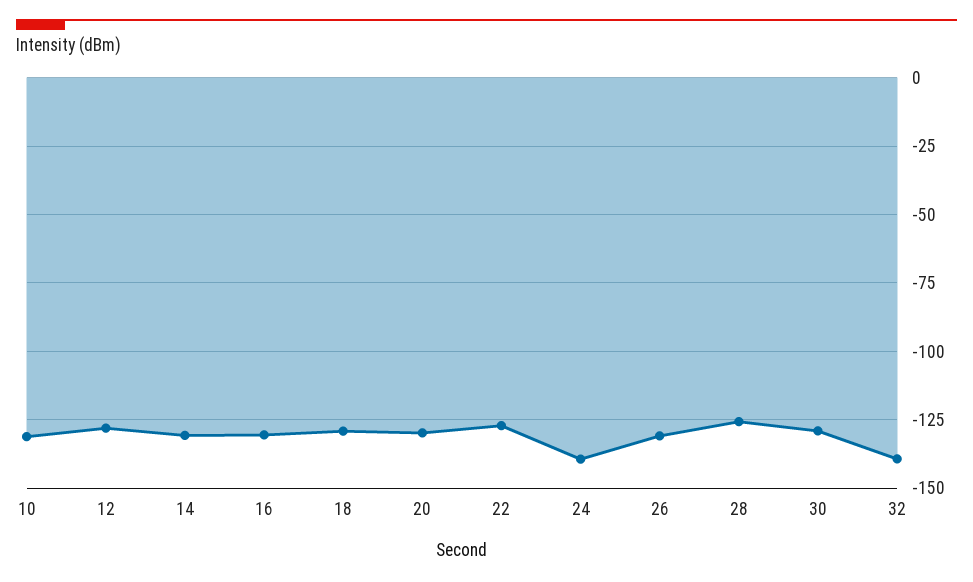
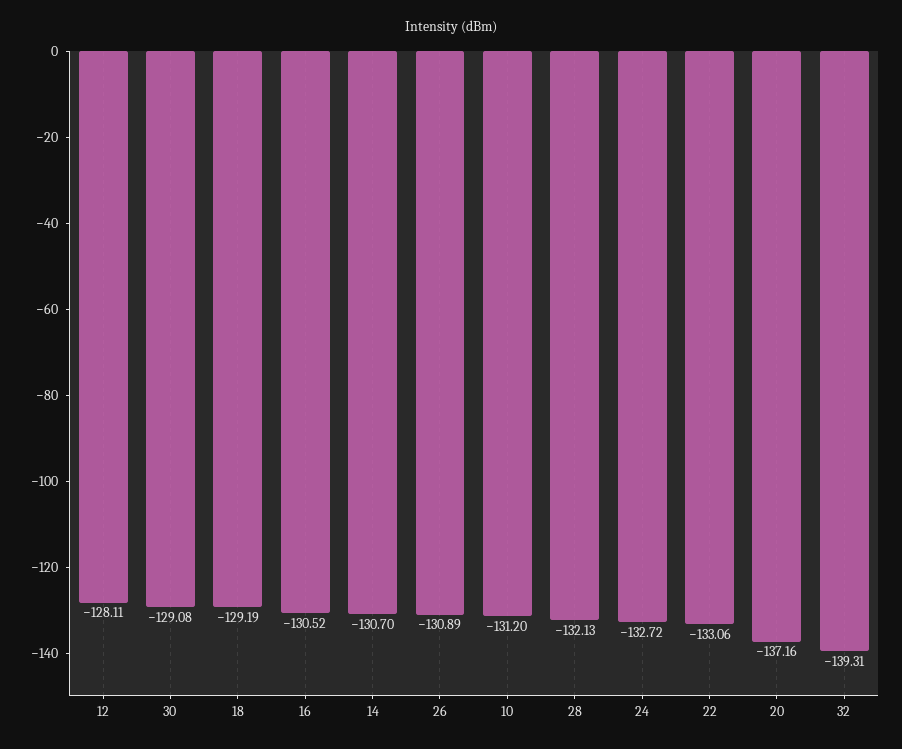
20: -130 -> -137.16
22: -127.5 -> -133.06
24: -140 -> -132.72
28: -125 -> -132.13

